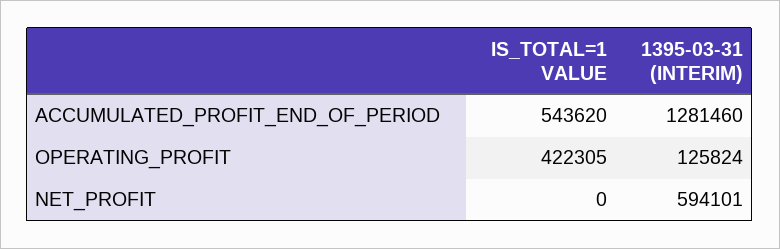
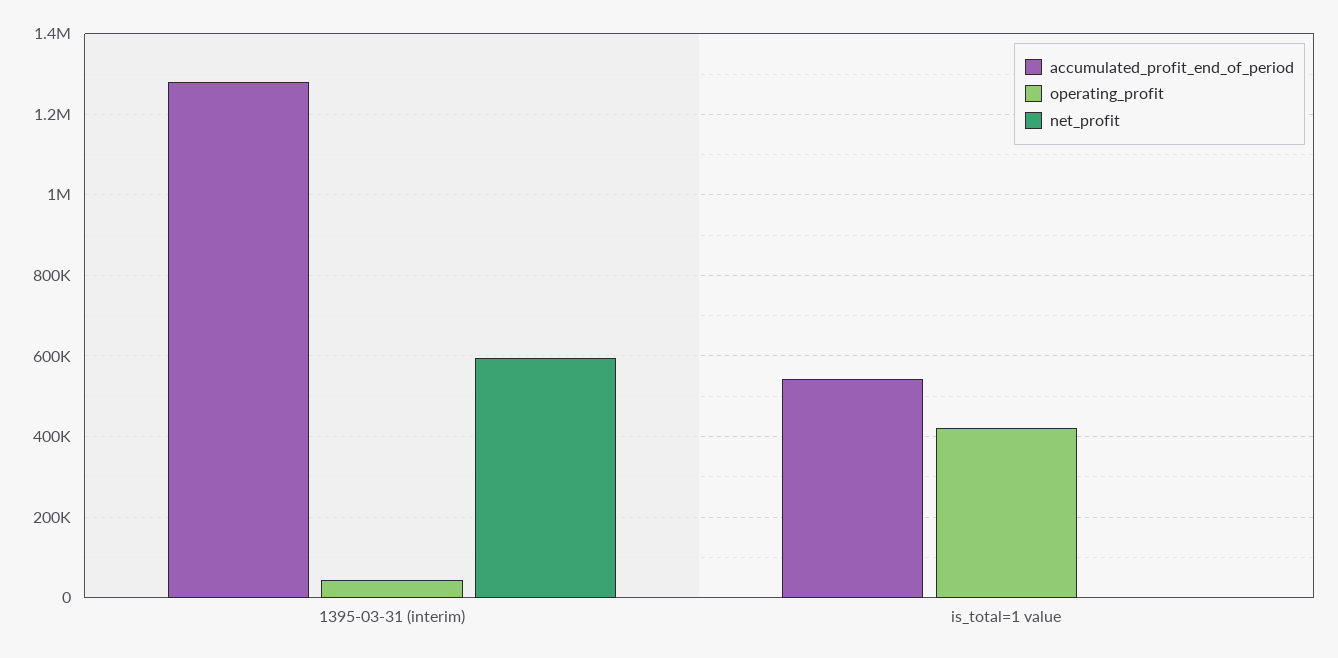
OPERATING_PROFIT, 1395-03-31 (INTERIM): 125824 -> 40000

